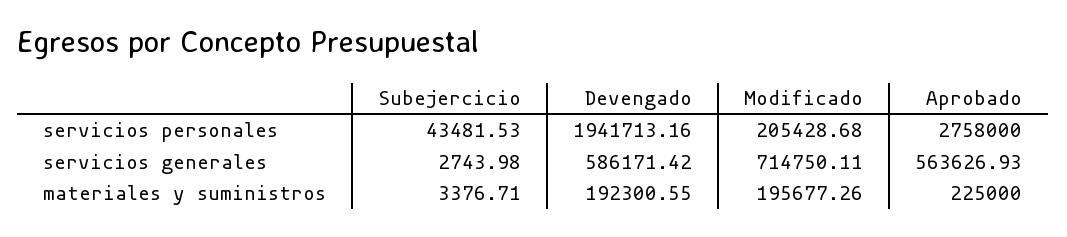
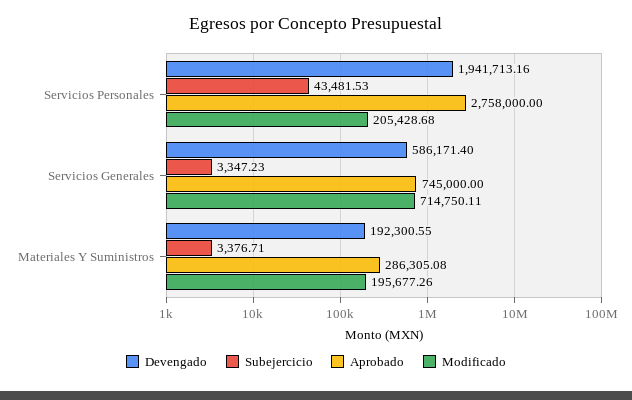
Subejercicio, servicios generales: 2743.98 -> 3347.23
Devengado, servicios generales: 586171.42 -> 586171.4
Aprobado, servicios generales: 563626.93 -> 745000
Aprobado, materiales y suministros: 225000 -> 286305.08

